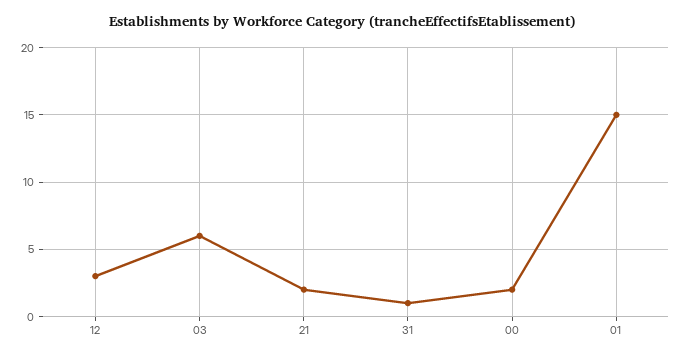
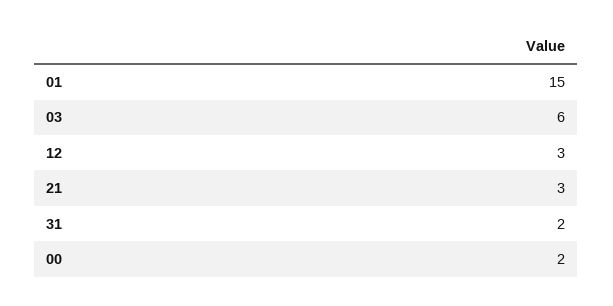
21: 2 -> 3
31: 1 -> 2

